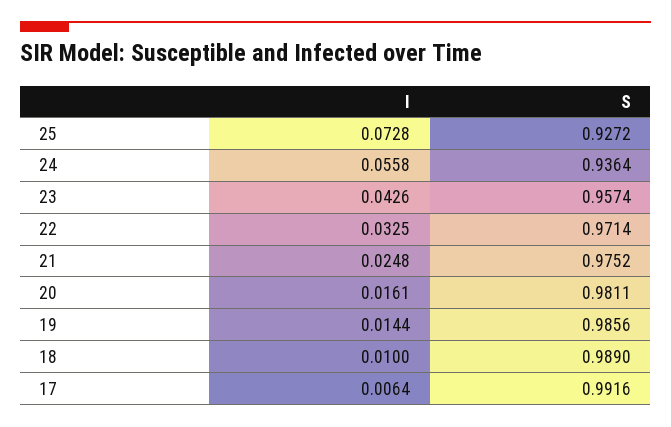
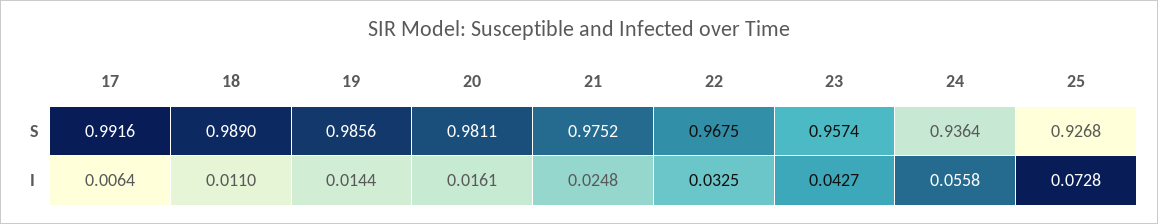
S, 25: 0.9272 -> 0.9268
I, 23: 0.0426 -> 0.0427
S, 22: 0.9714 -> 0.9675
I, 18: 0.01 -> 0.011

